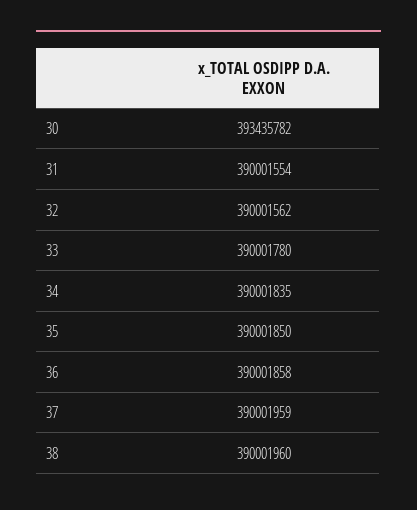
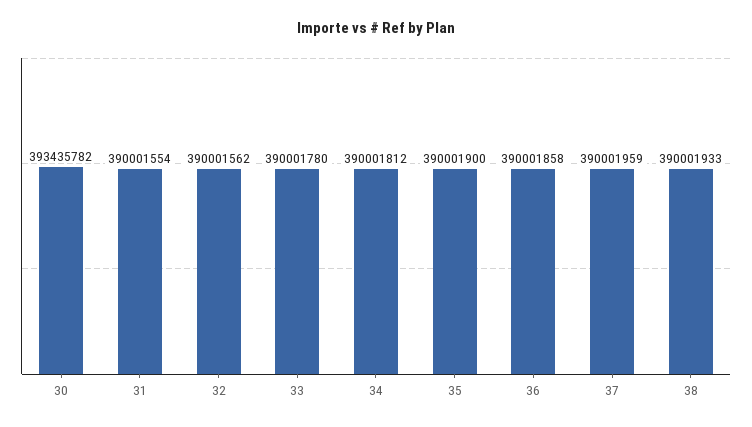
34: 390001835 -> 390001812
35: 390001850 -> 390001900
38: 390001960 -> 390001933

